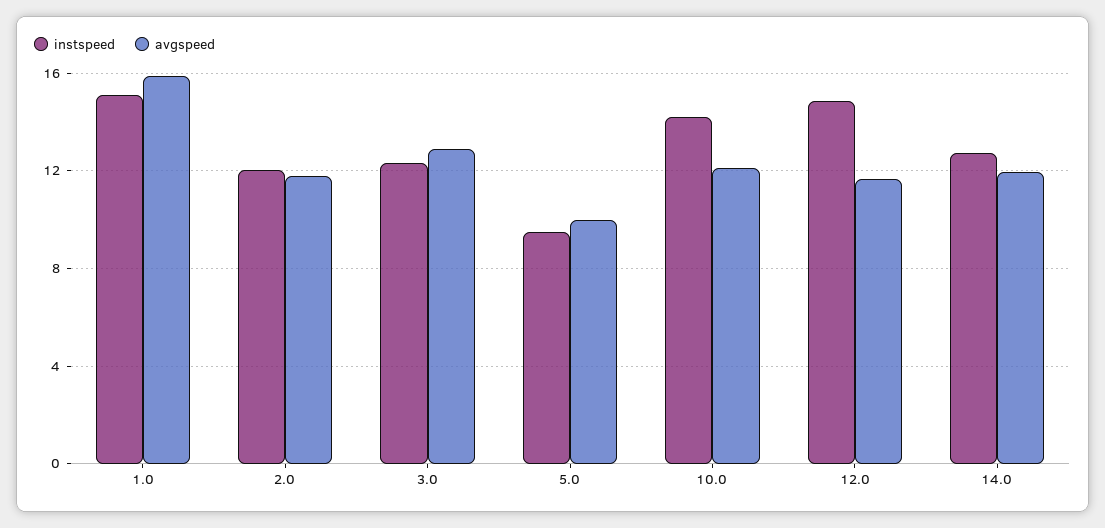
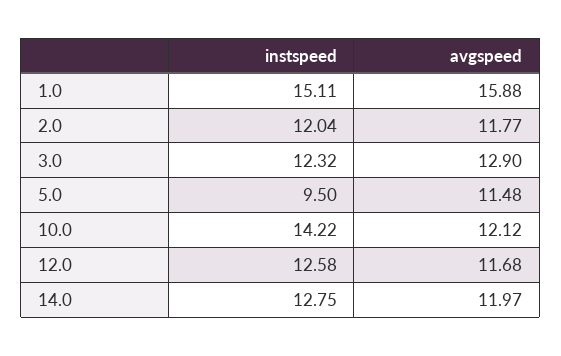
avgspeed, 5.0: 10 -> 11.48
instspeed, 12.0: 15 -> 12.58

